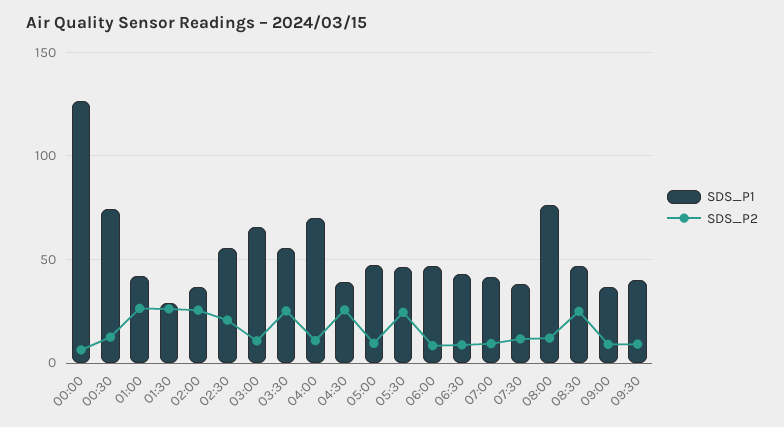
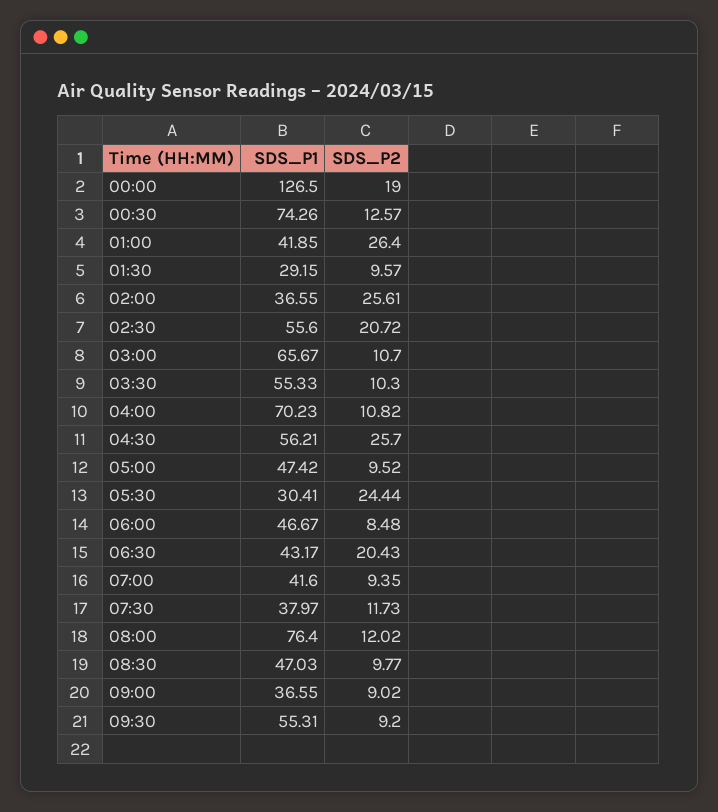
SDS_P2, 00:00: 5 -> 19
SDS_P2, 01:30: 25 -> 9.57
SDS_P2, 03:30: 25 -> 10.3
SDS_P1, 04:30: 40 -> 56.21
SDS_P1, 05:30: 45 -> 30.41
SDS_P2, 06:30: 10 -> 20.43
SDS_P2, 08:30: 25 -> 9.77
SDS_P1, 09:30: 40 -> 55.31

